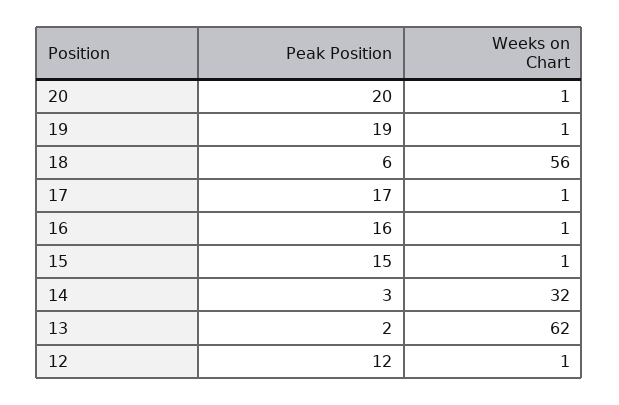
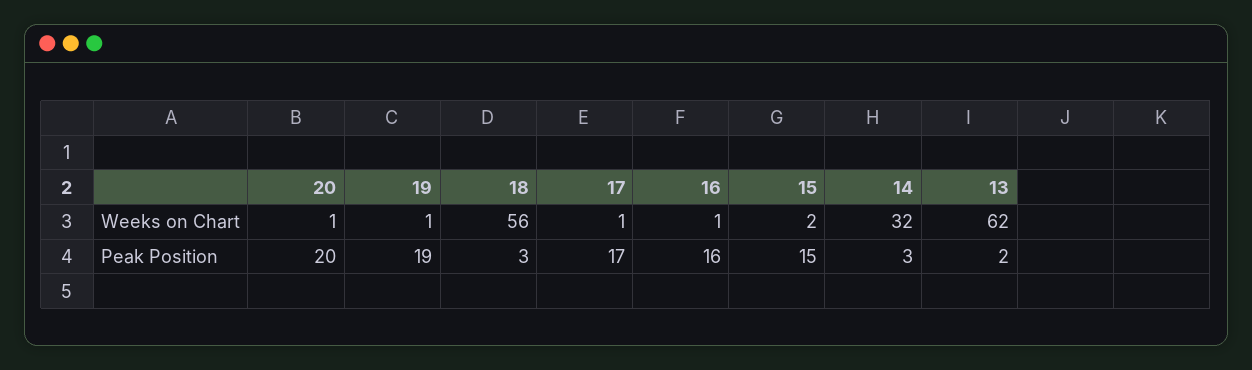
Peak Position, 18: 6 -> 3
Weeks on Chart, 15: 1 -> 2
Peak Position, 12: 12 -> none
Weeks on Chart, 12: 1 -> none

